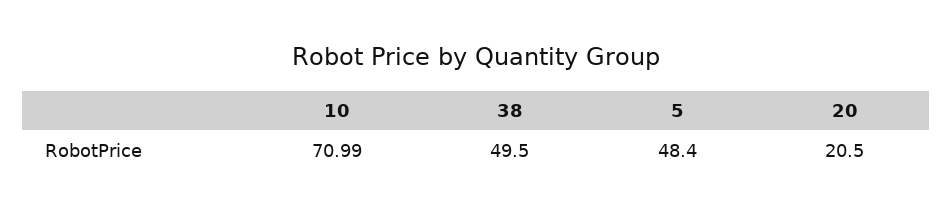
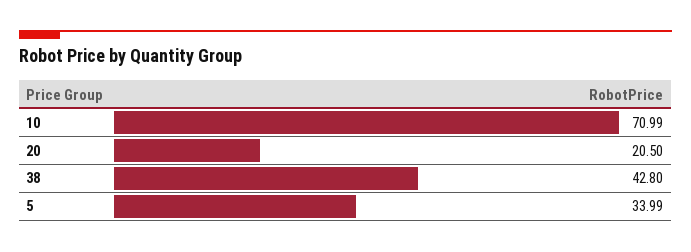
38: 49.5 -> 42.8
5: 48.4 -> 33.99

